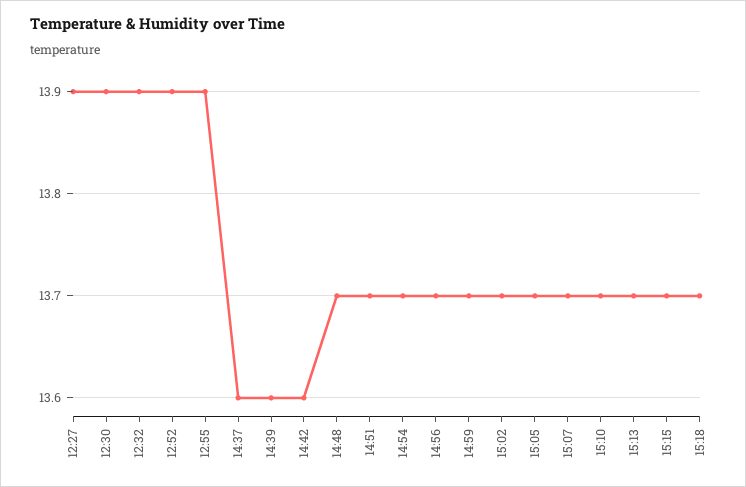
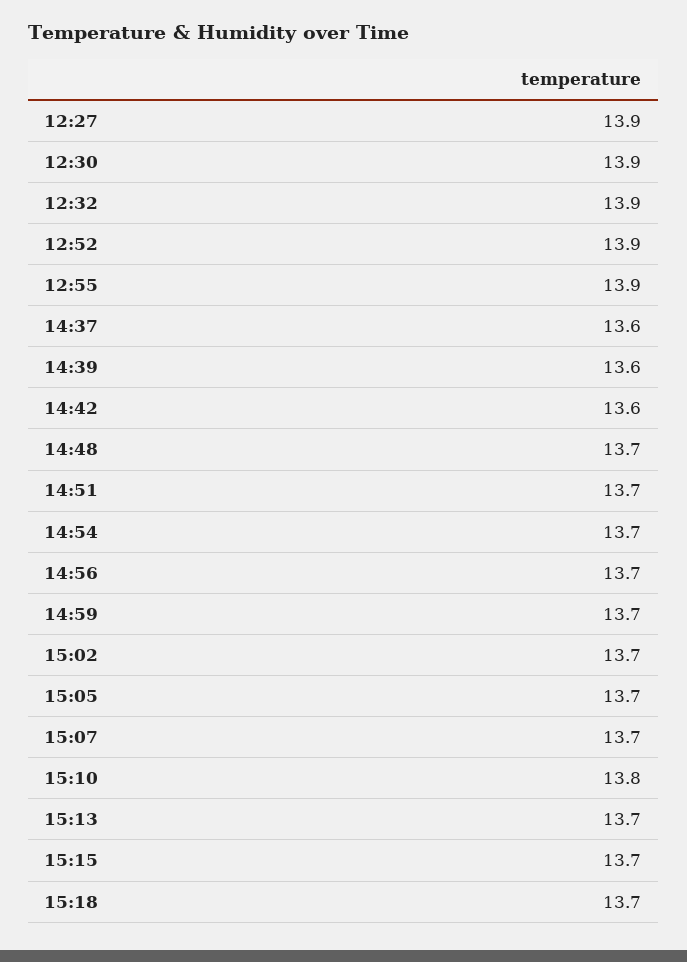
15:10: 13.7 -> 13.8

